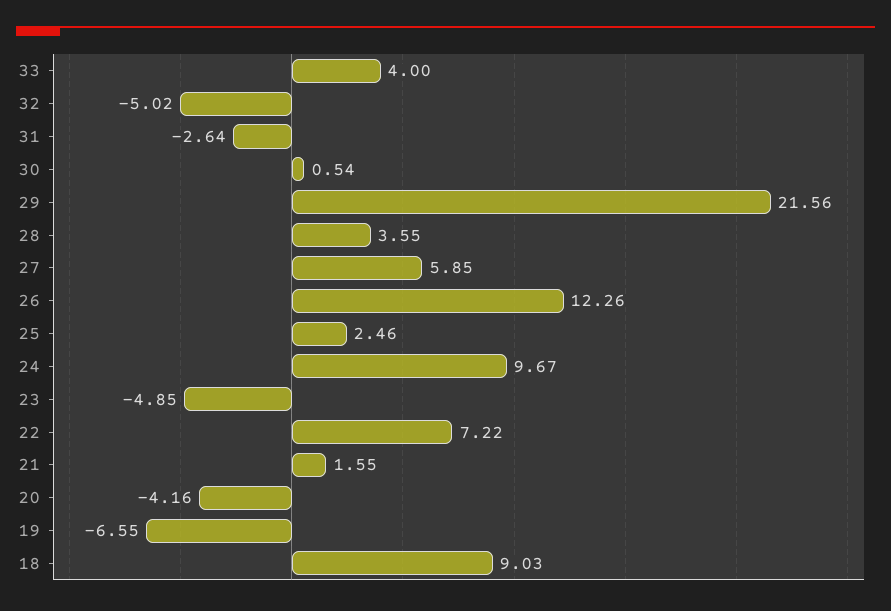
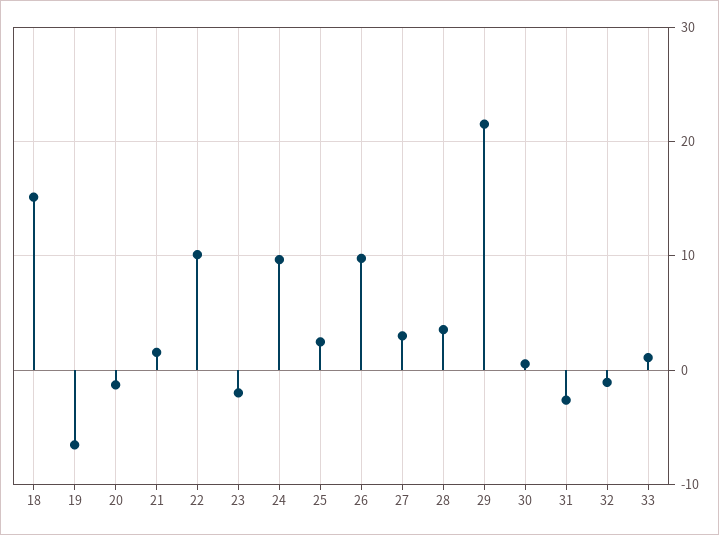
33: 4 -> 1
32: -5.02 -> -1
27: 5.85 -> 3
26: 12.26 -> 10
23: -4.85 -> -2
22: 7.22 -> 10
20: -4.16 -> -1
18: 9.03 -> 15

